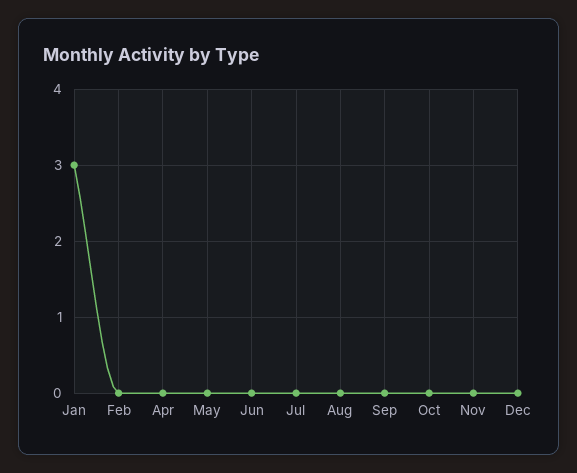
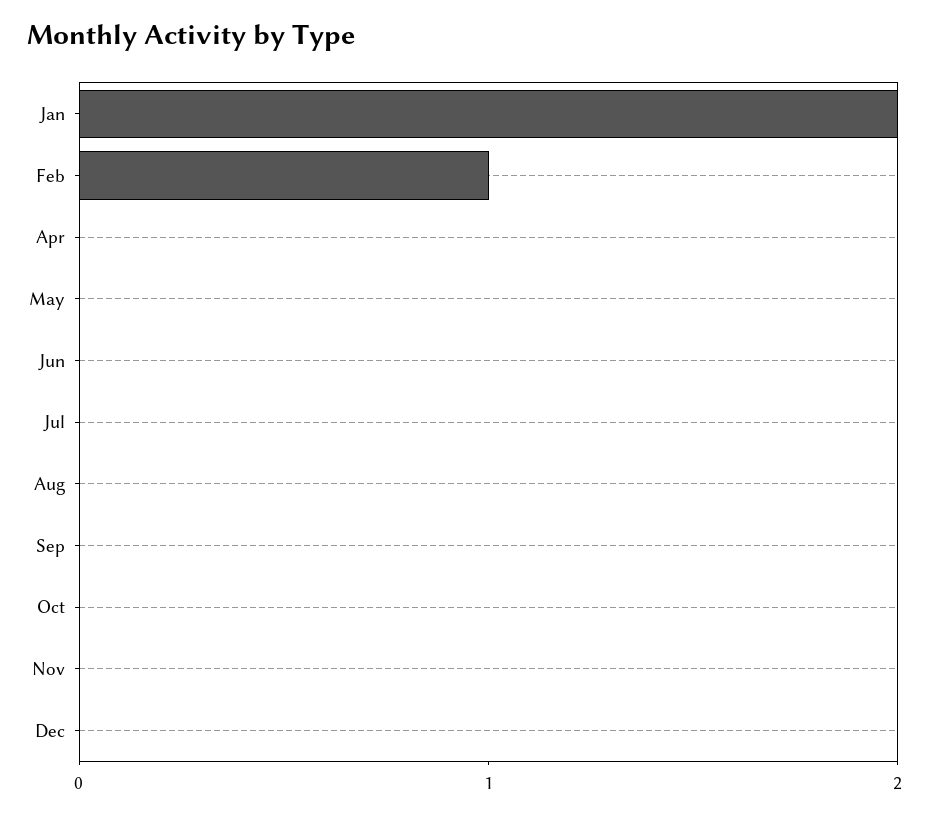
Jan: 3 -> 2
Feb: 0 -> 1

